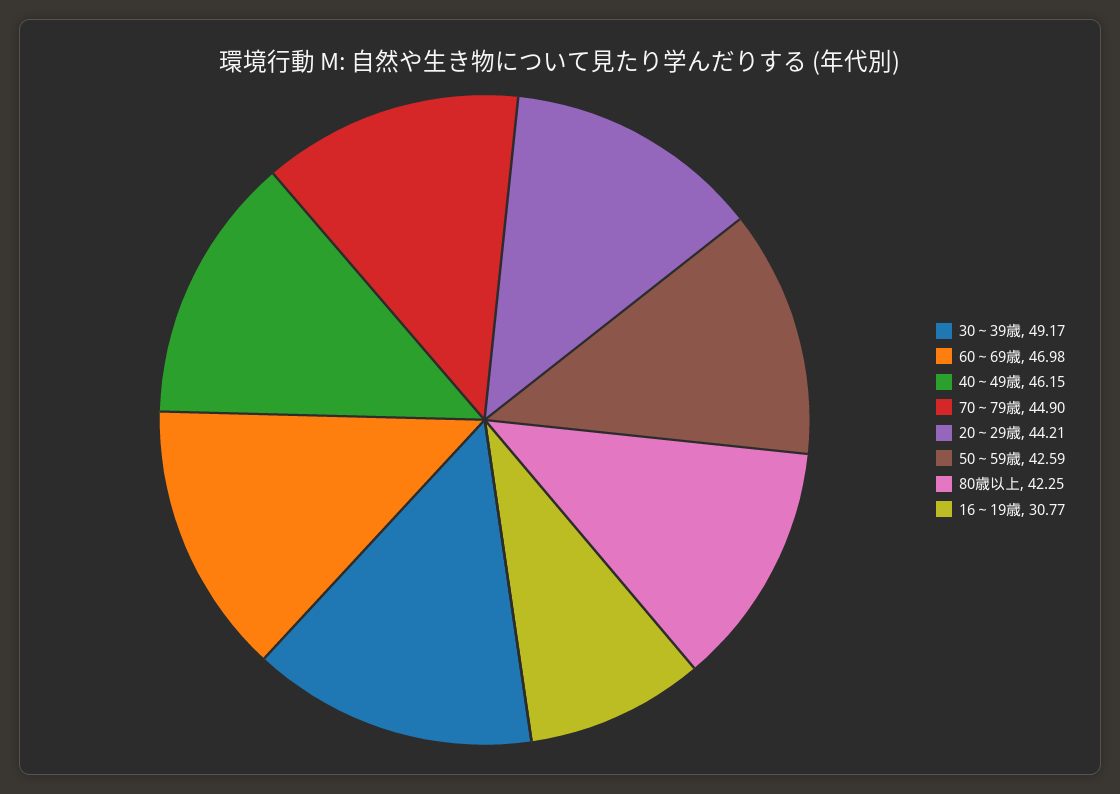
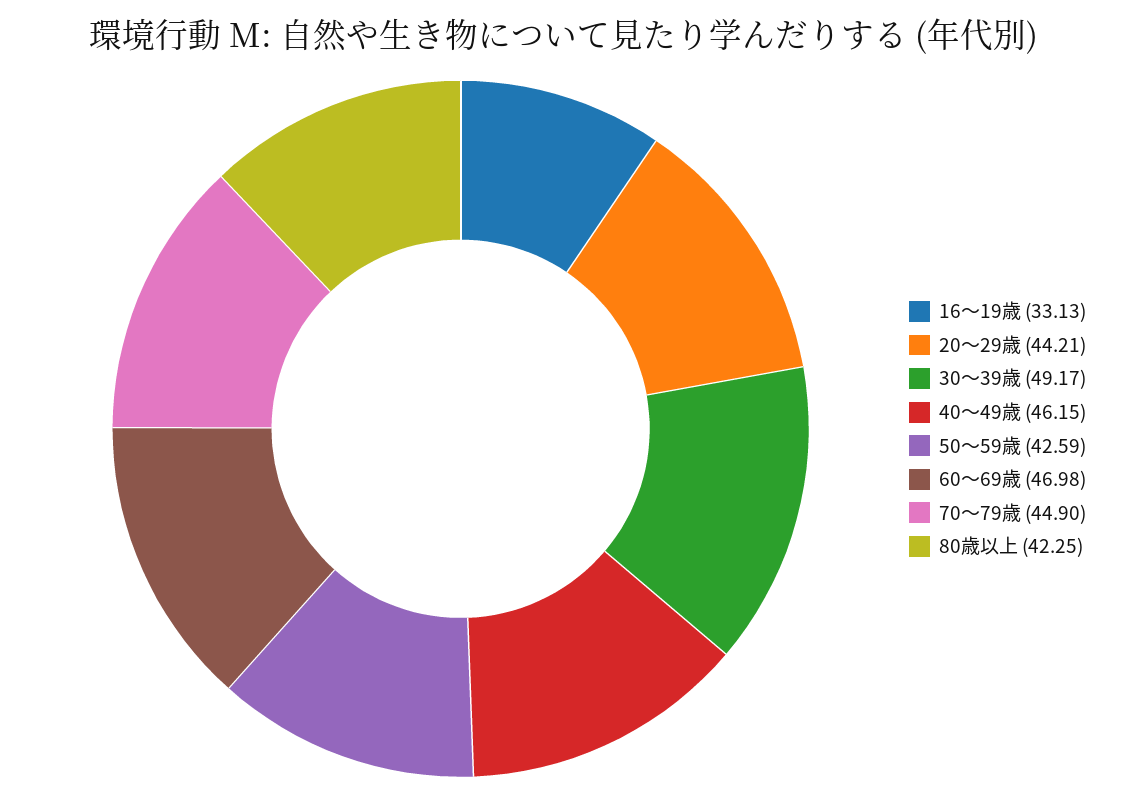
16～19歳: 30.77 -> 33.13

